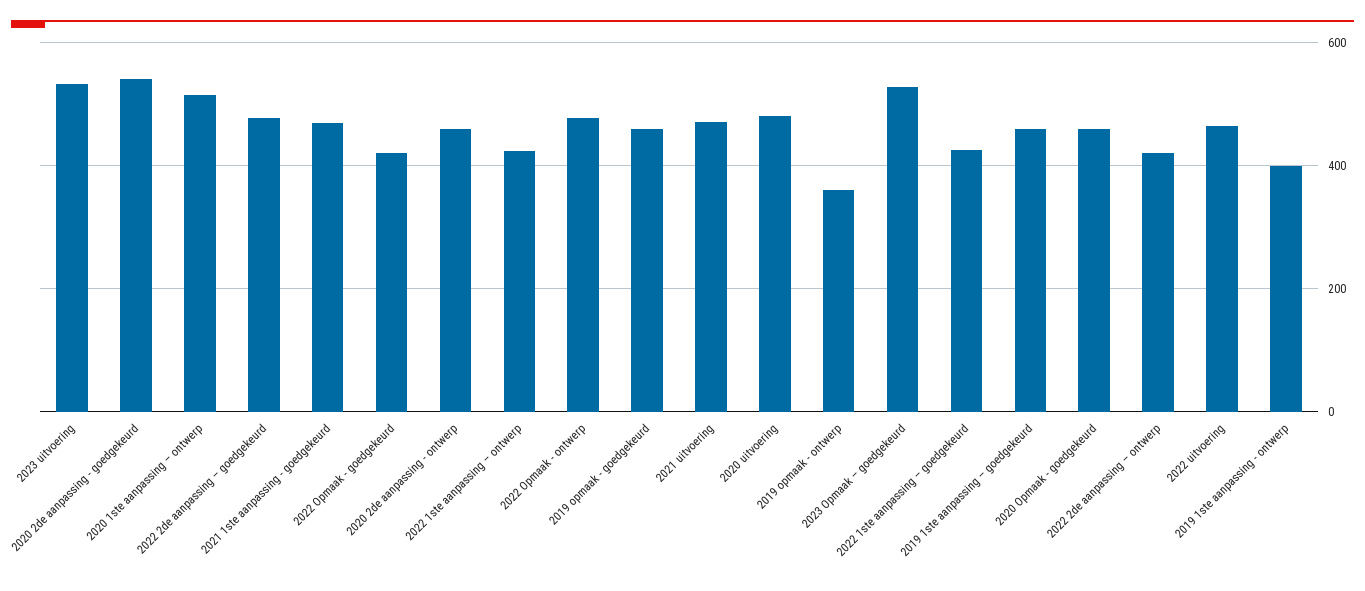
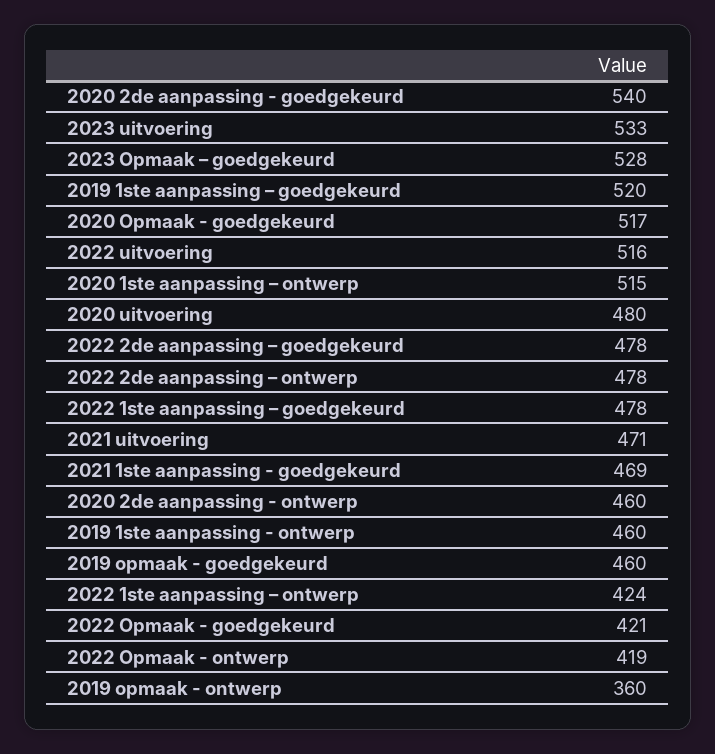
2022 Opmaak - ontwerp: 480 -> 419
2022 1ste aanpassing – goedgekeurd: 420 -> 478
2019 1ste aanpassing – goedgekeurd: 460 -> 520
2020 Opmaak - goedgekeurd: 460 -> 517
2022 2de aanpassing – ontwerp: 420 -> 478
2022 uitvoering: 460 -> 516
2019 1ste aanpassing - ontwerp: 400 -> 460

